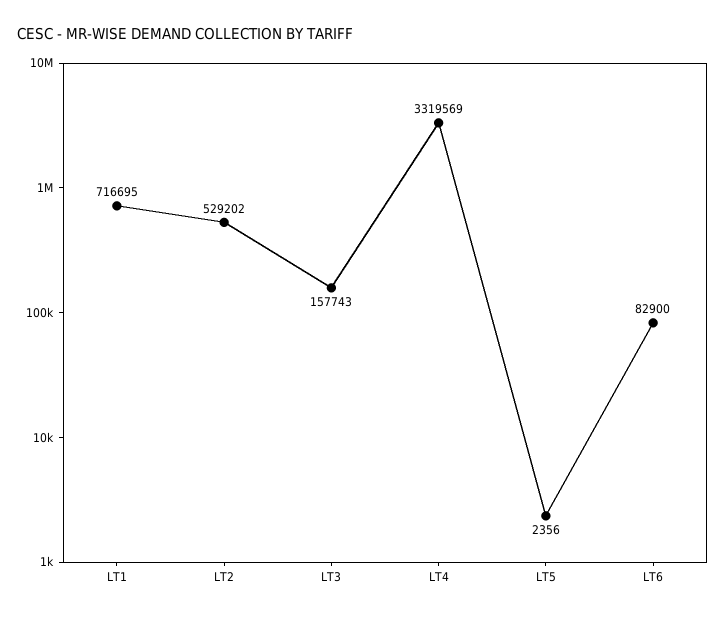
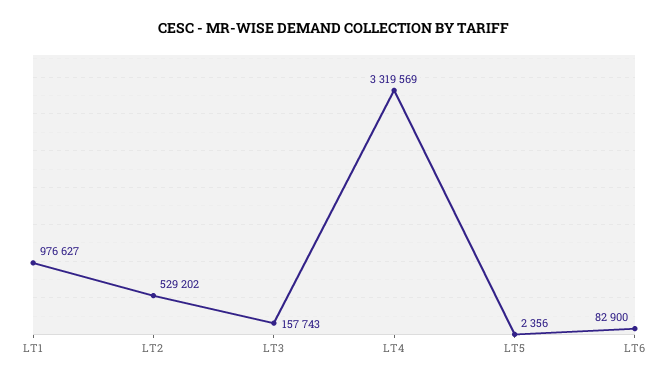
LT1: 716695 -> 976627

